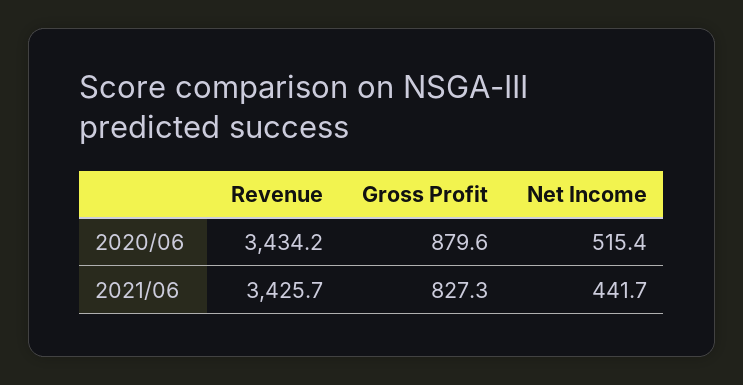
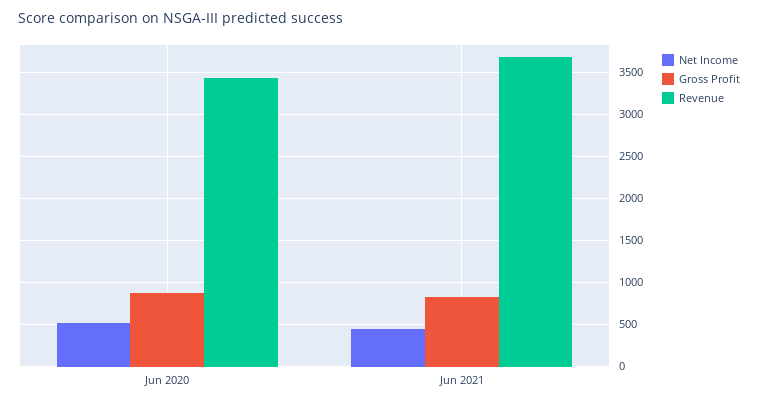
Revenue, 2021/06: 3425.7 -> 3700

